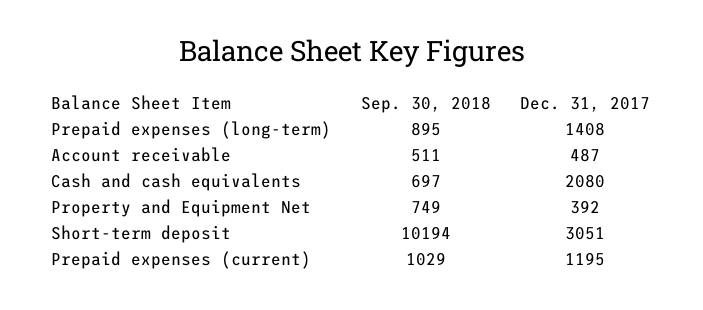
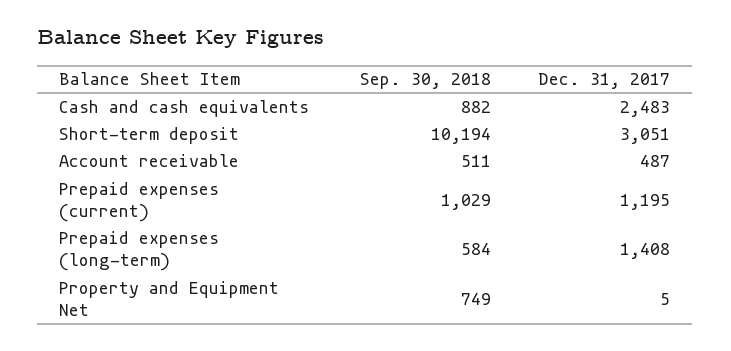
Sep. 30, 2018, Prepaid expenses (long-term): 895 -> 584
Sep. 30, 2018, Cash and cash equivalents: 697 -> 882
Dec. 31, 2017, Cash and cash equivalents: 2080 -> 2483
Dec. 31, 2017, Property and Equipment Net: 392 -> 5

